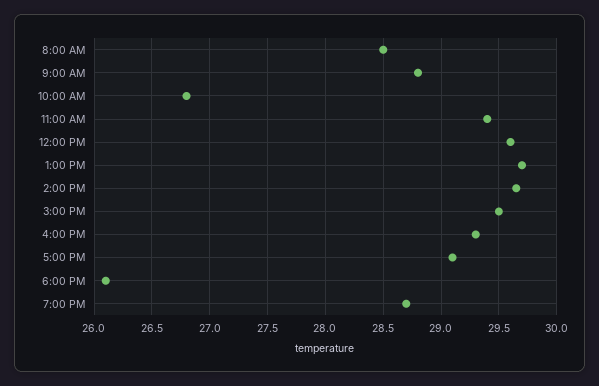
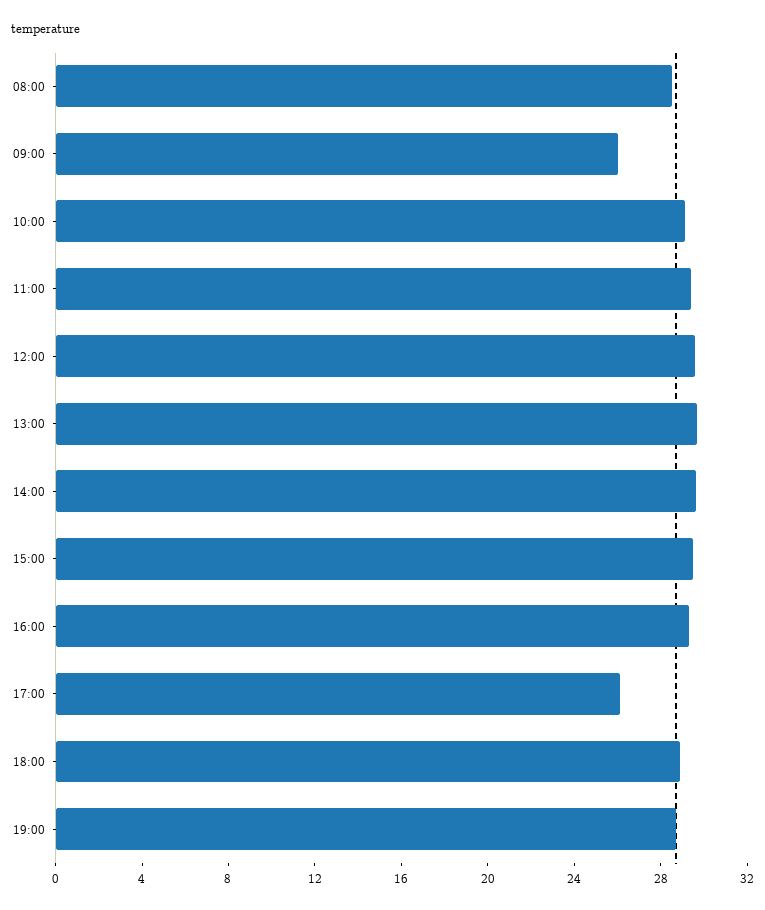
9:00 AM: 28.8 -> 26
10:00 AM: 26.8 -> 29
5:00 PM: 29.1 -> 26
6:00 PM: 26.1 -> 29

